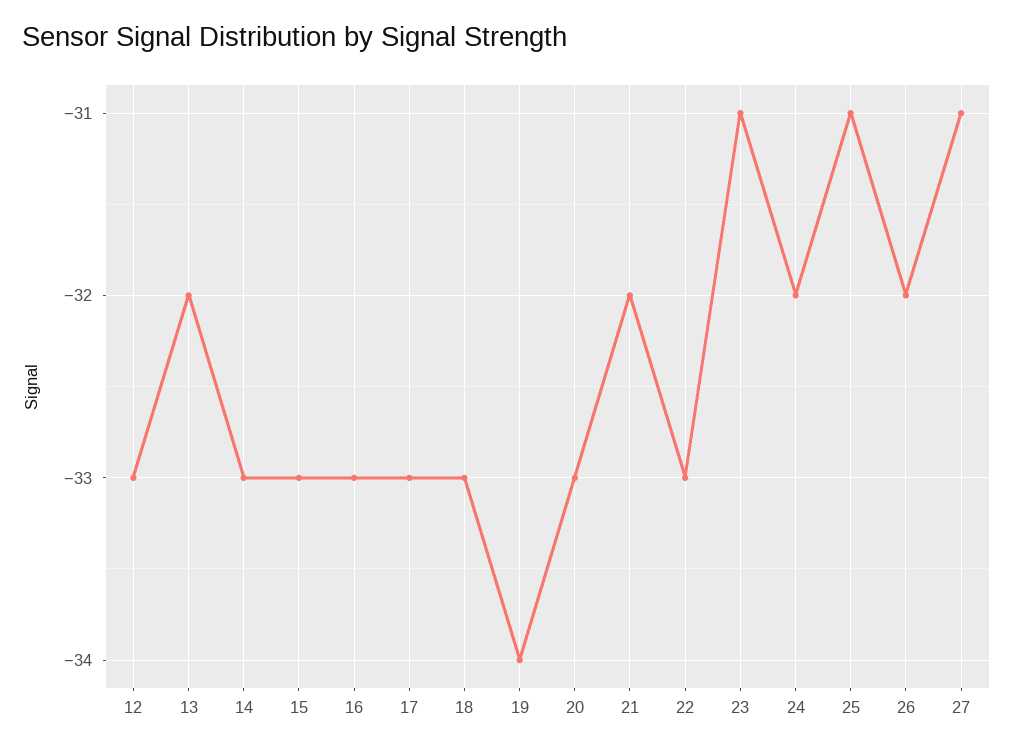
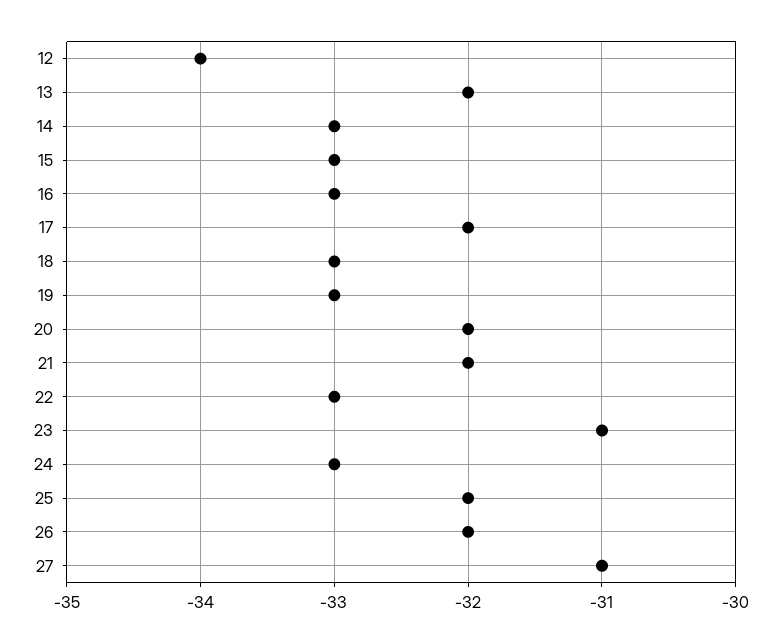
12: -33 -> -34
17: -33 -> -32
19: -34 -> -33
20: -33 -> -32
24: -32 -> -33
25: -31 -> -32

